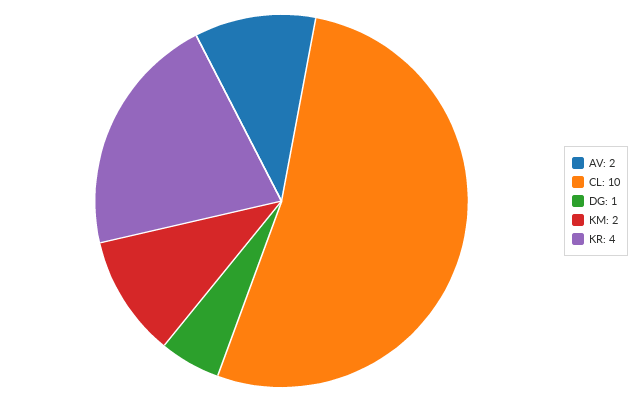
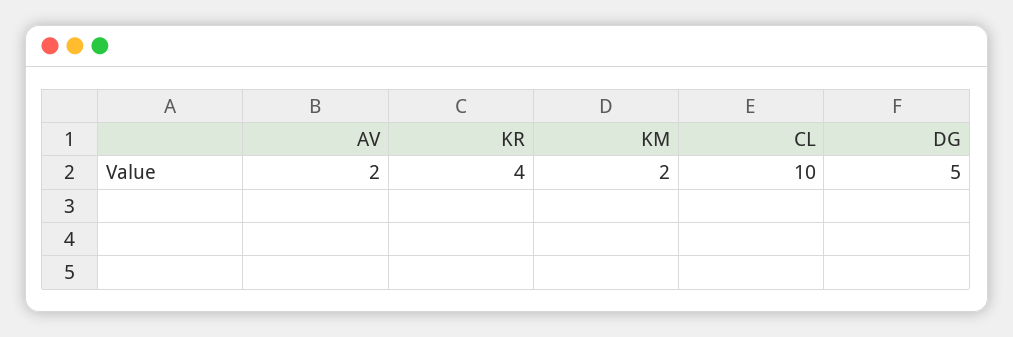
DG: 1 -> 5

